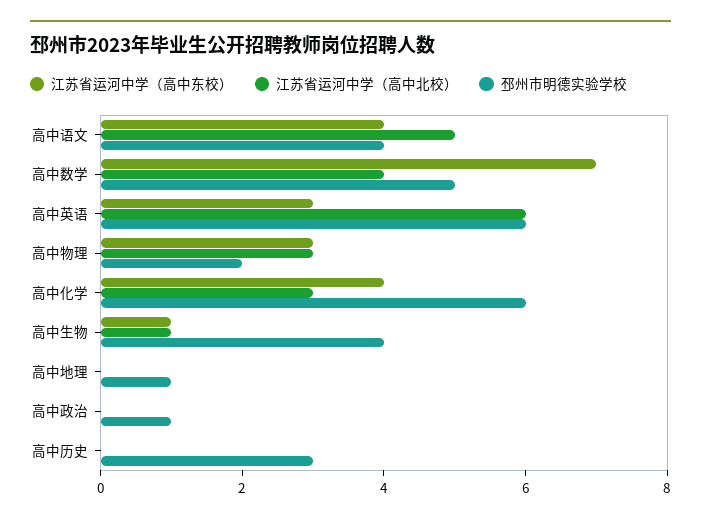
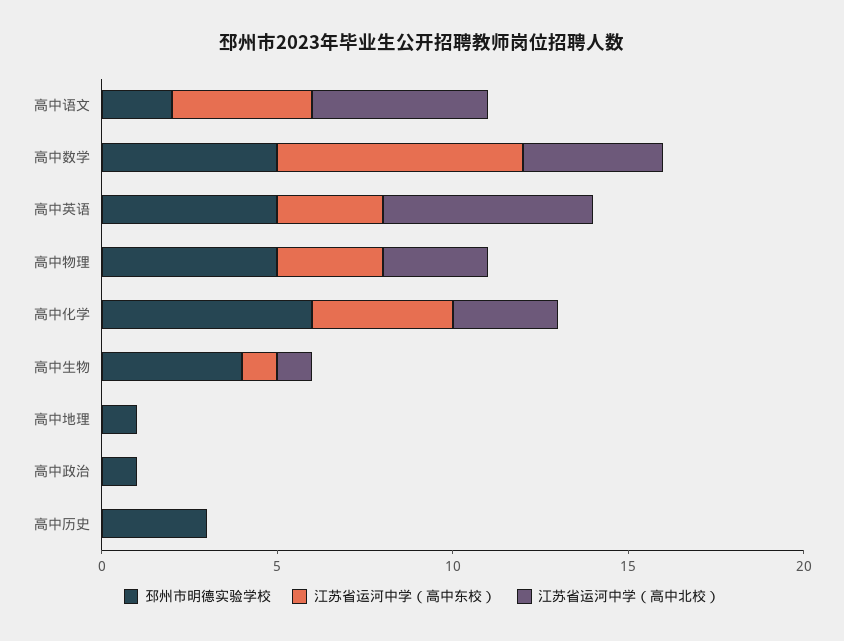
邳州市明德实验学校, 高中语文: 4 -> 2
邳州市明德实验学校, 高中英语: 6 -> 5
邳州市明德实验学校, 高中物理: 2 -> 5

